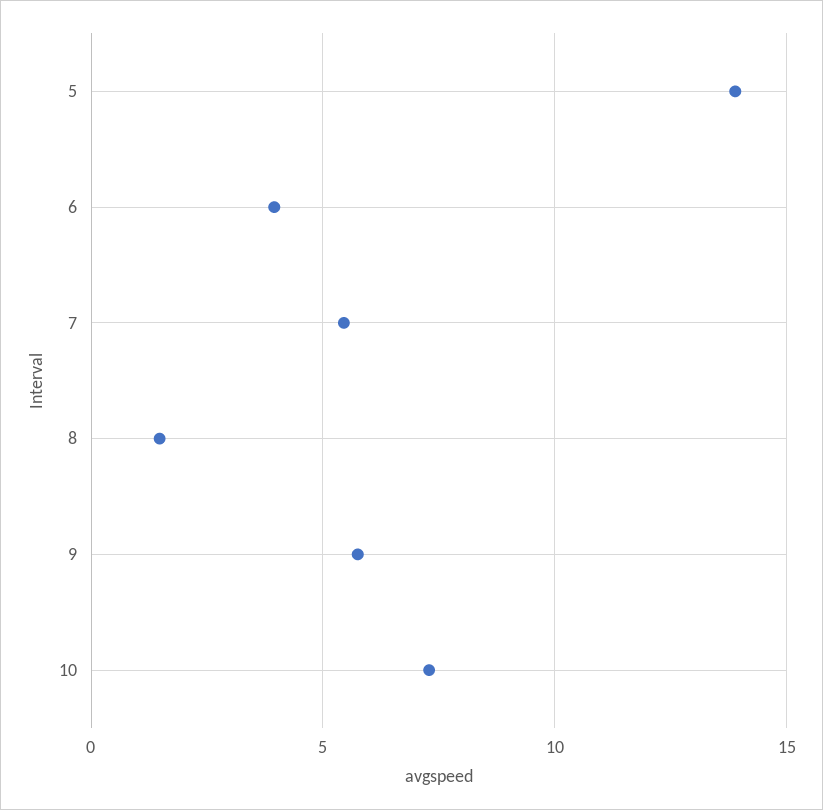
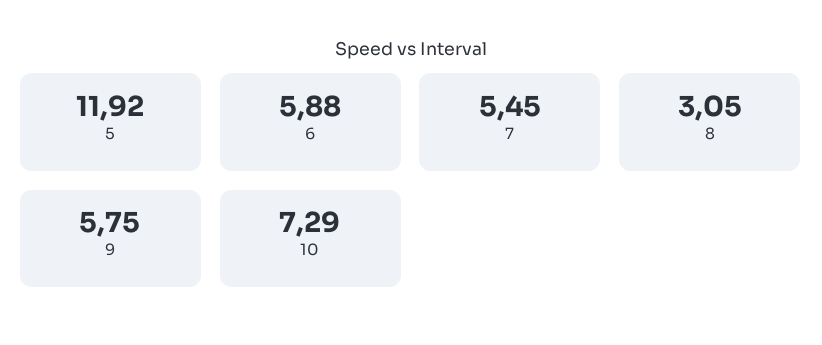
5: 14 -> 11.92
6: 4 -> 5.88
8: 1.5 -> 3.05

